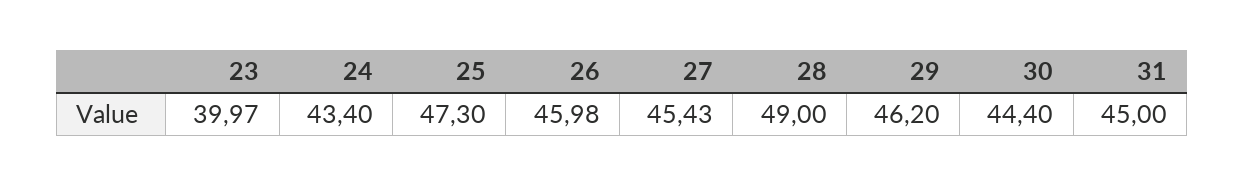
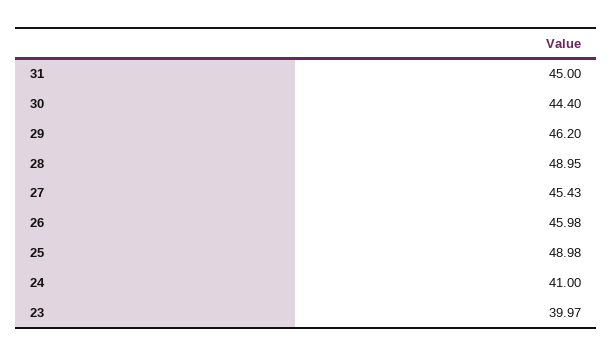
24: 43.4 -> 41
25: 47.3 -> 48.98
28: 49 -> 48.95

